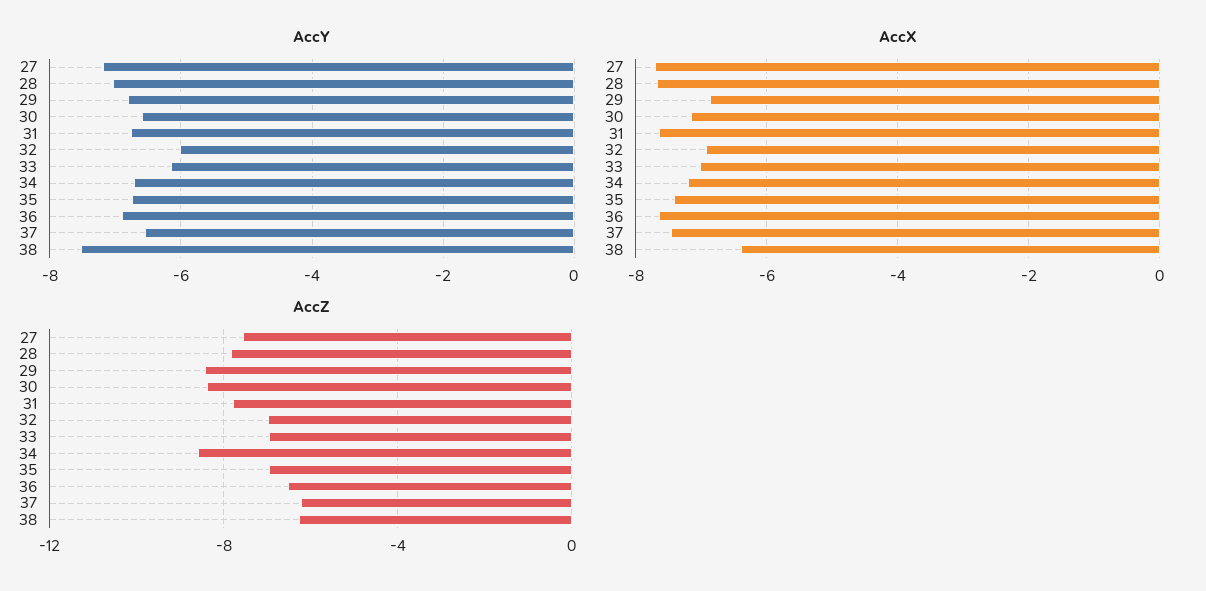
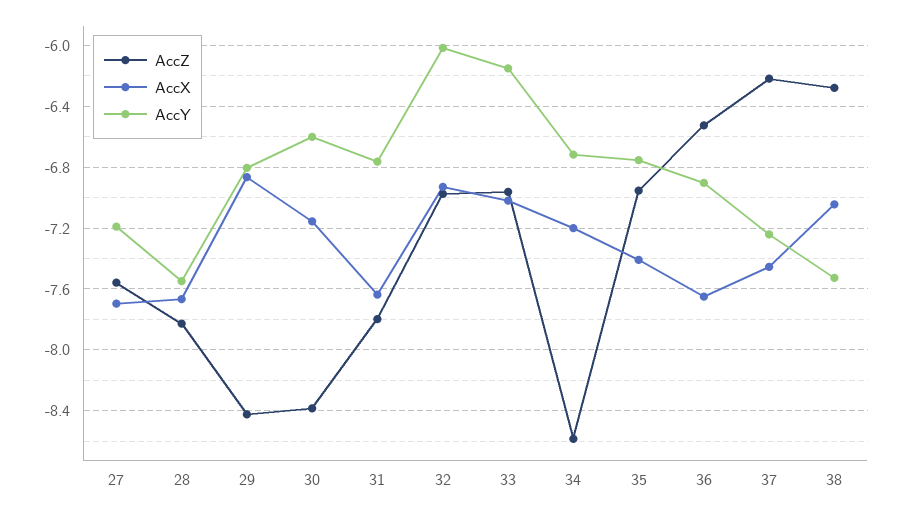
AccY, 28: -7 -> -7.55
AccY, 37: -6.6 -> -7.25
AccX, 38: -6.4 -> -7.05

